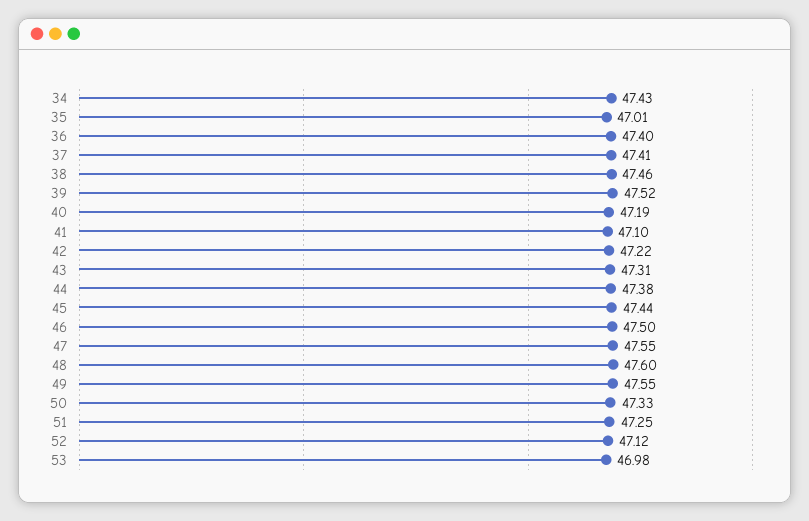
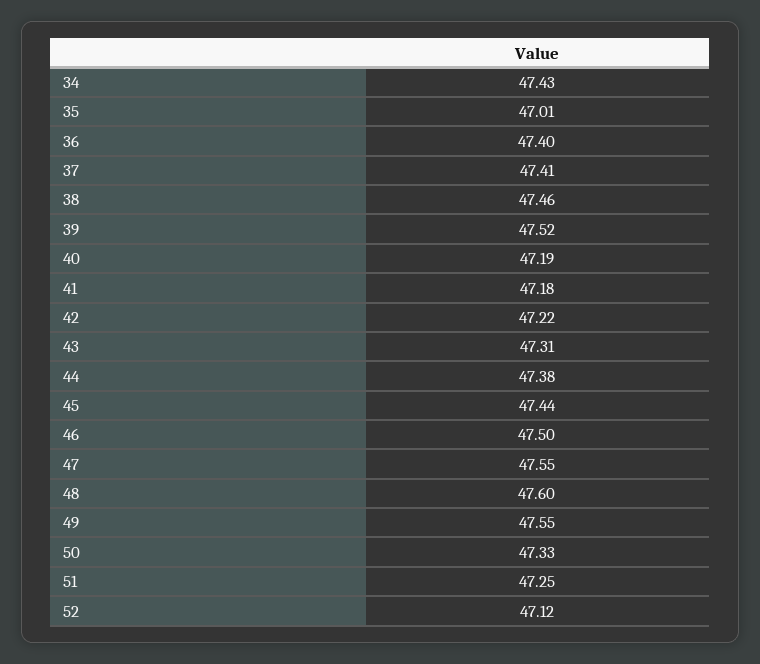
41: 47.1 -> 47.18
53: 46.98 -> none

